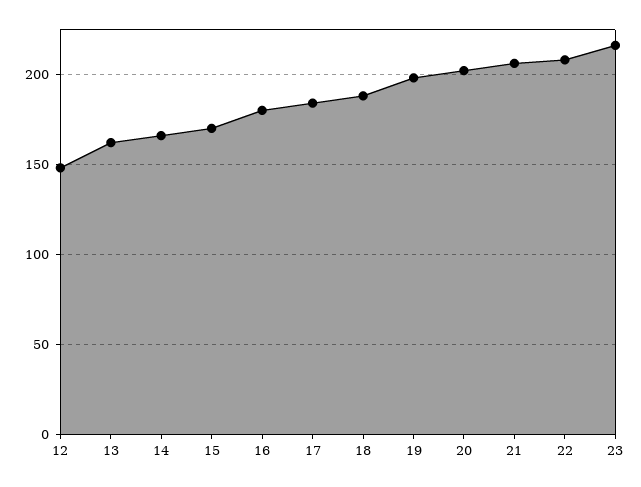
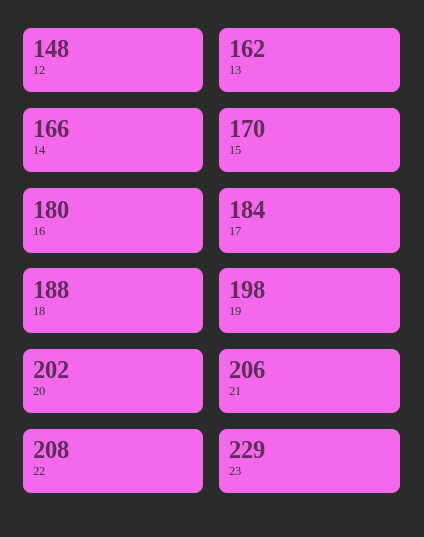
23: 215 -> 229

